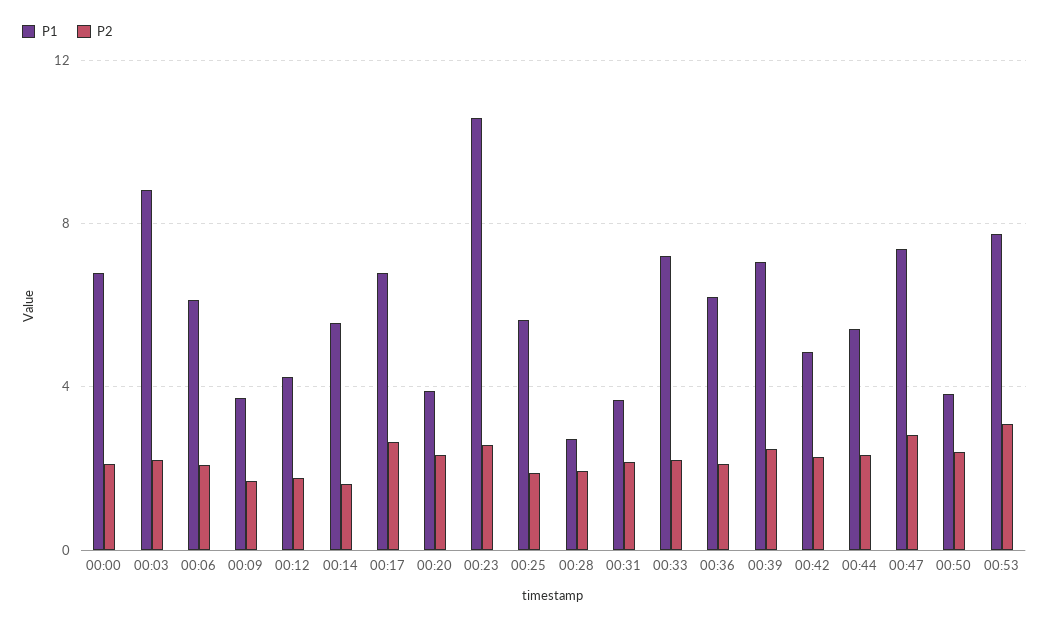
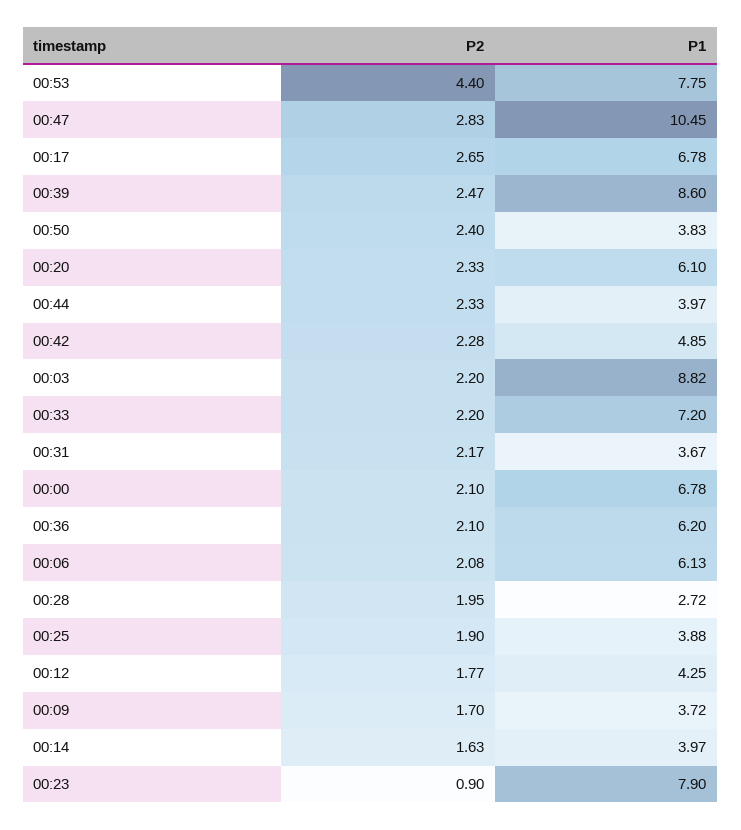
P1, 00:14: 5.5 -> 3.97
P1, 00:20: 4 -> 6.1
P1, 00:23: 10.5 -> 7.9
P2, 00:23: 2.5 -> 0.9
P1, 00:25: 5.5 -> 3.88
P1, 00:39: 7 -> 8.6
P1, 00:44: 5.5 -> 3.97
P1, 00:47: 7.5 -> 10.45
P2, 00:53: 3 -> 4.4

